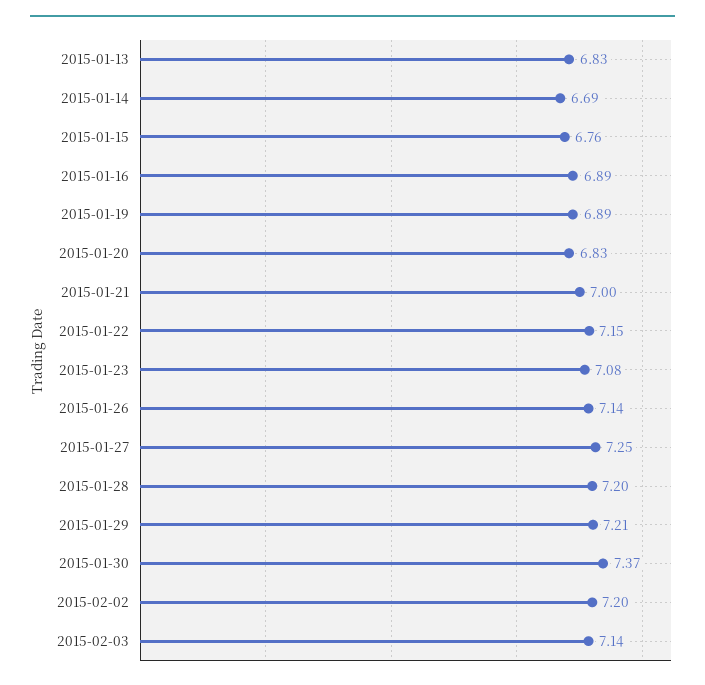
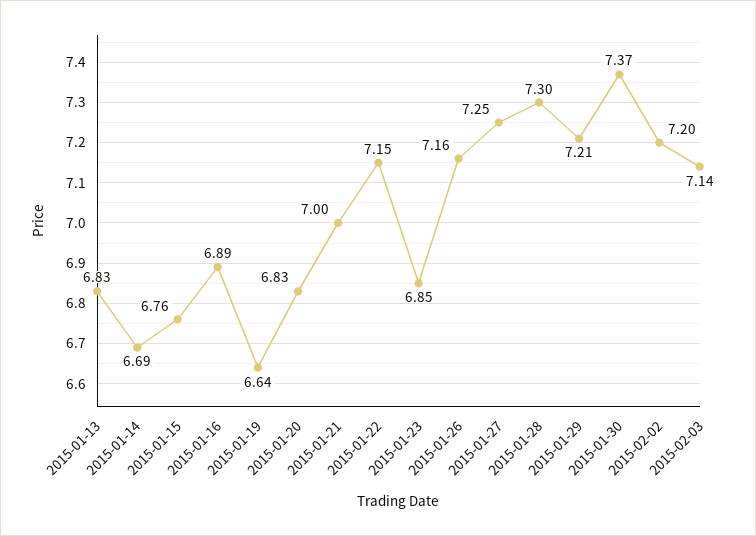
2015-01-19: 6.89 -> 6.64
2015-01-23: 7.08 -> 6.85
2015-01-26: 7.14 -> 7.16
2015-01-28: 7.2 -> 7.3

